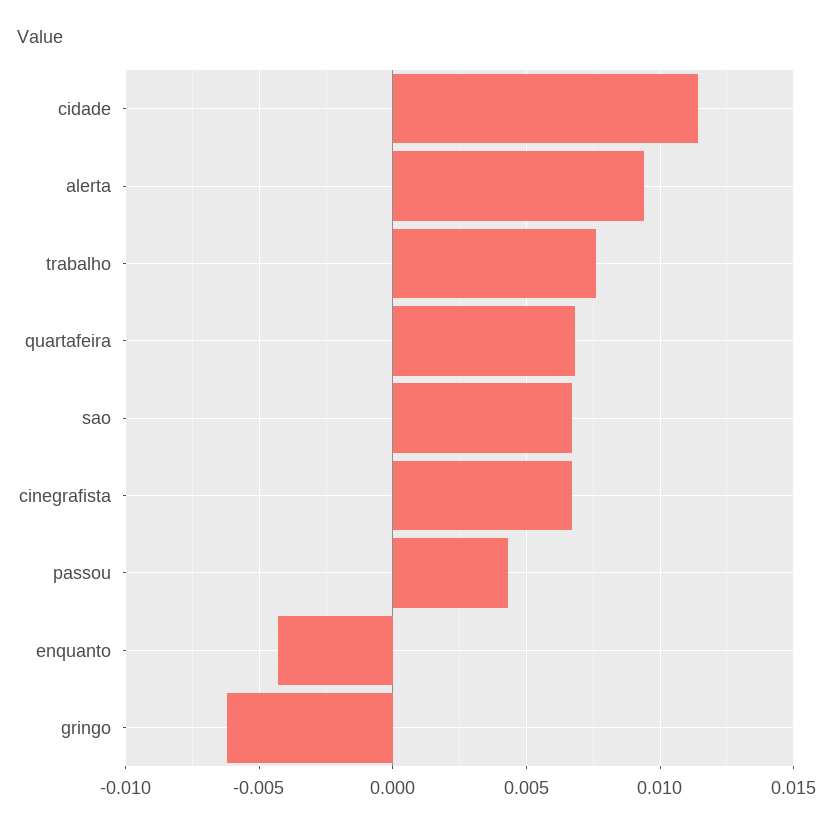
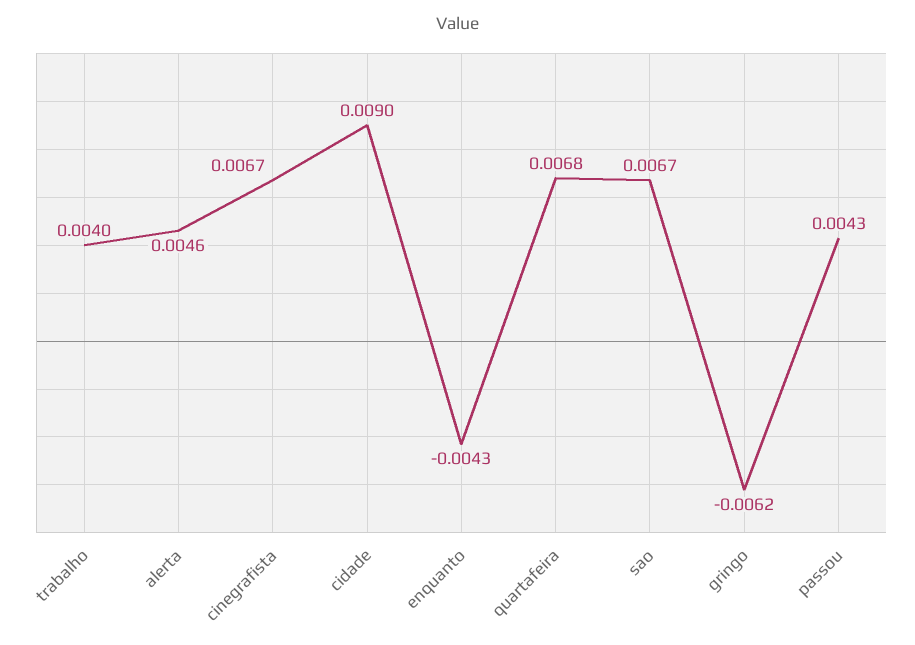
cidade: 0.0115 -> 0.009
alerta: 0.0095 -> 0.0046
trabalho: 0.0075 -> 0.004

